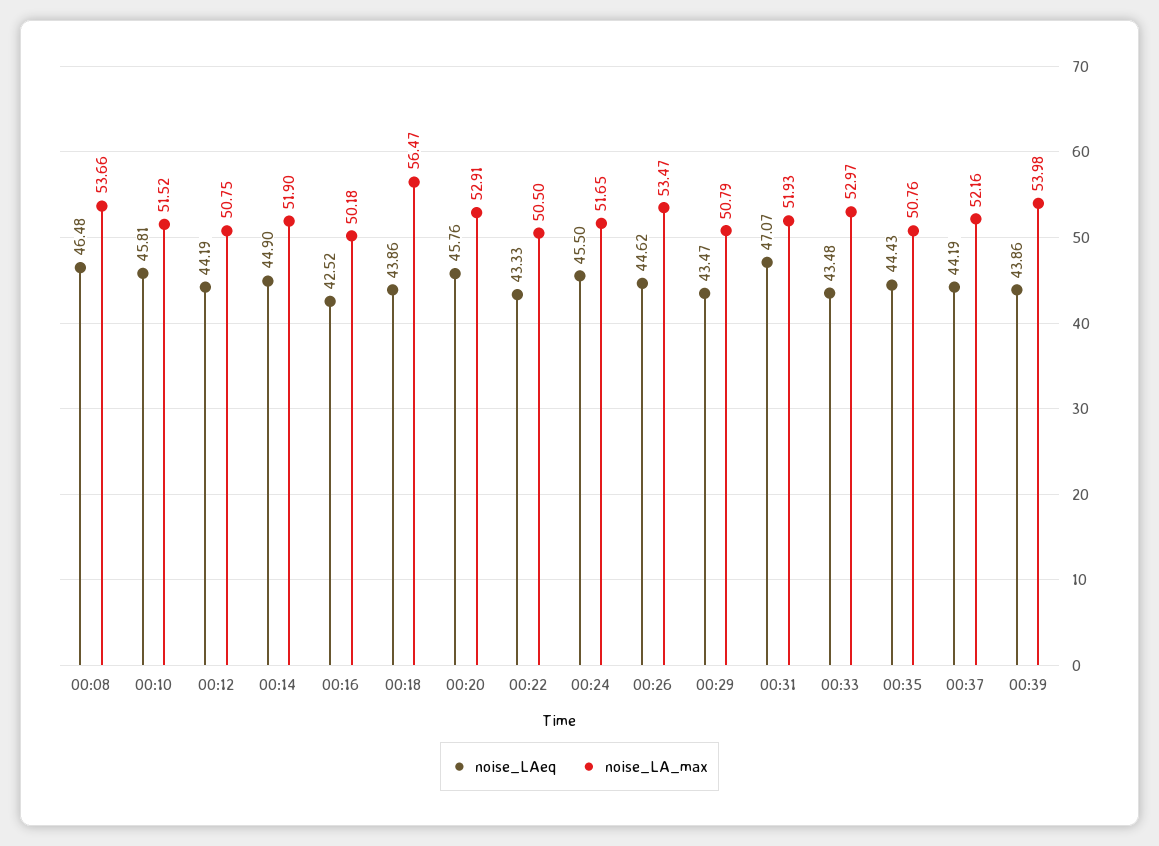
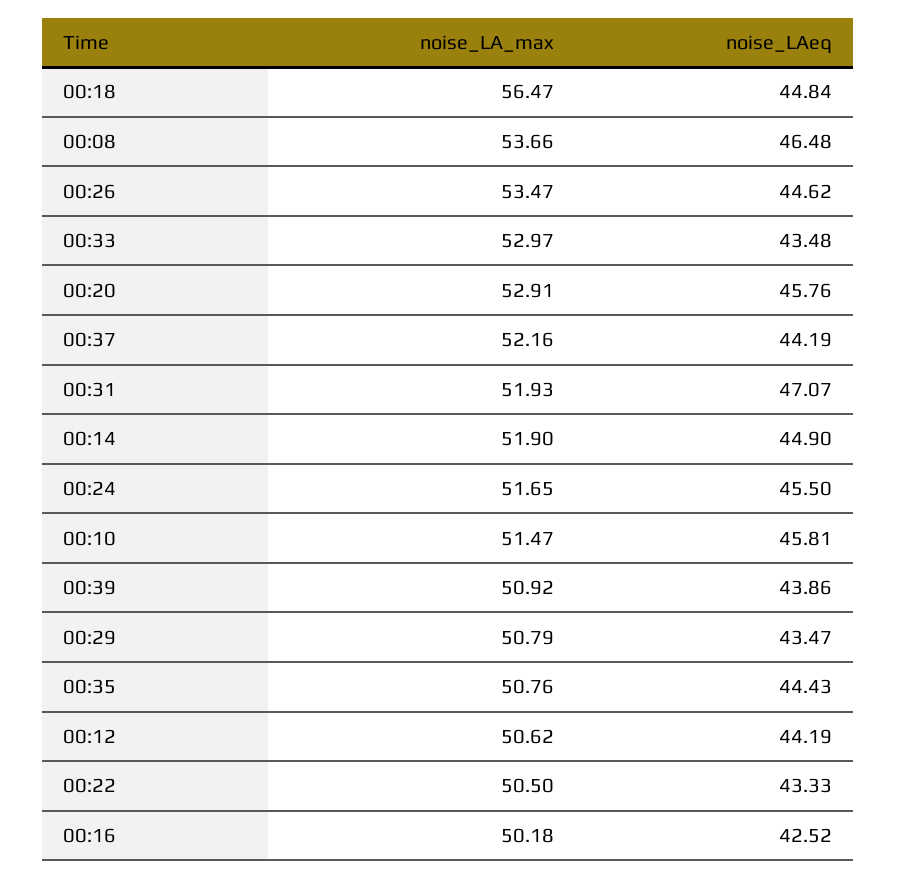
noise_LA_max, 00:10: 51.52 -> 51.47
noise_LA_max, 00:12: 50.75 -> 50.62
noise_LAeq, 00:18: 43.86 -> 44.84
noise_LA_max, 00:39: 53.98 -> 50.92

